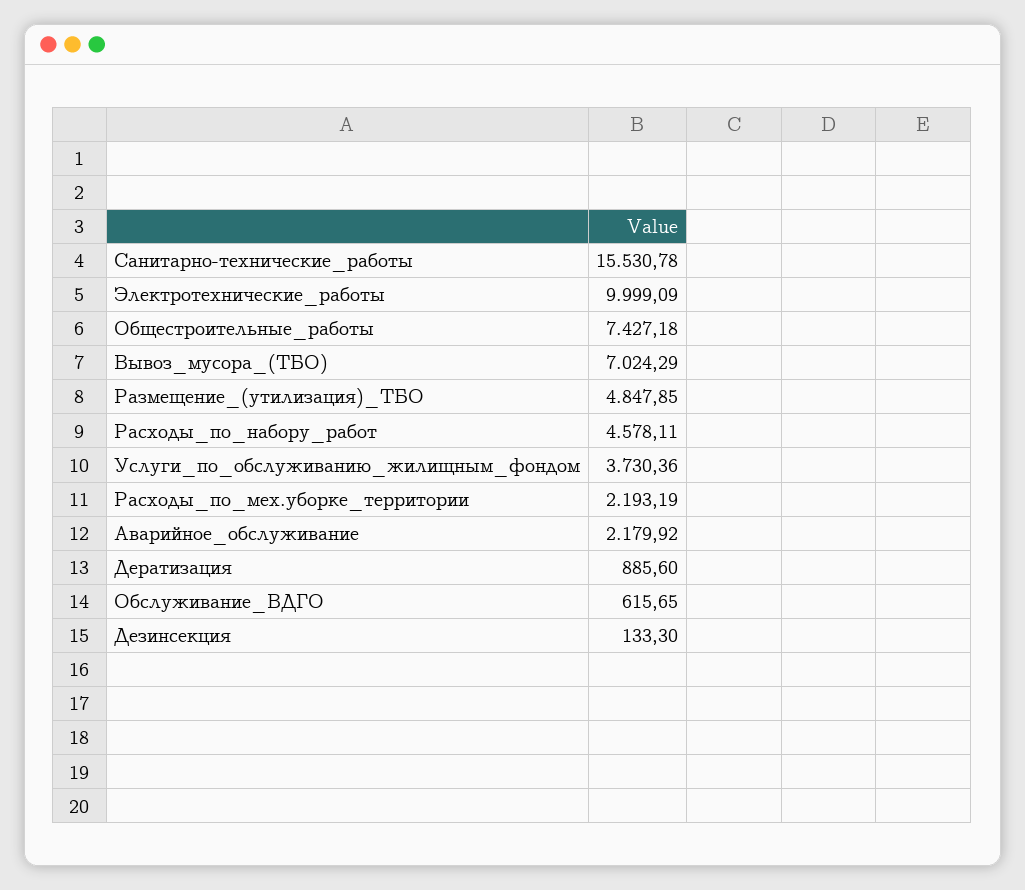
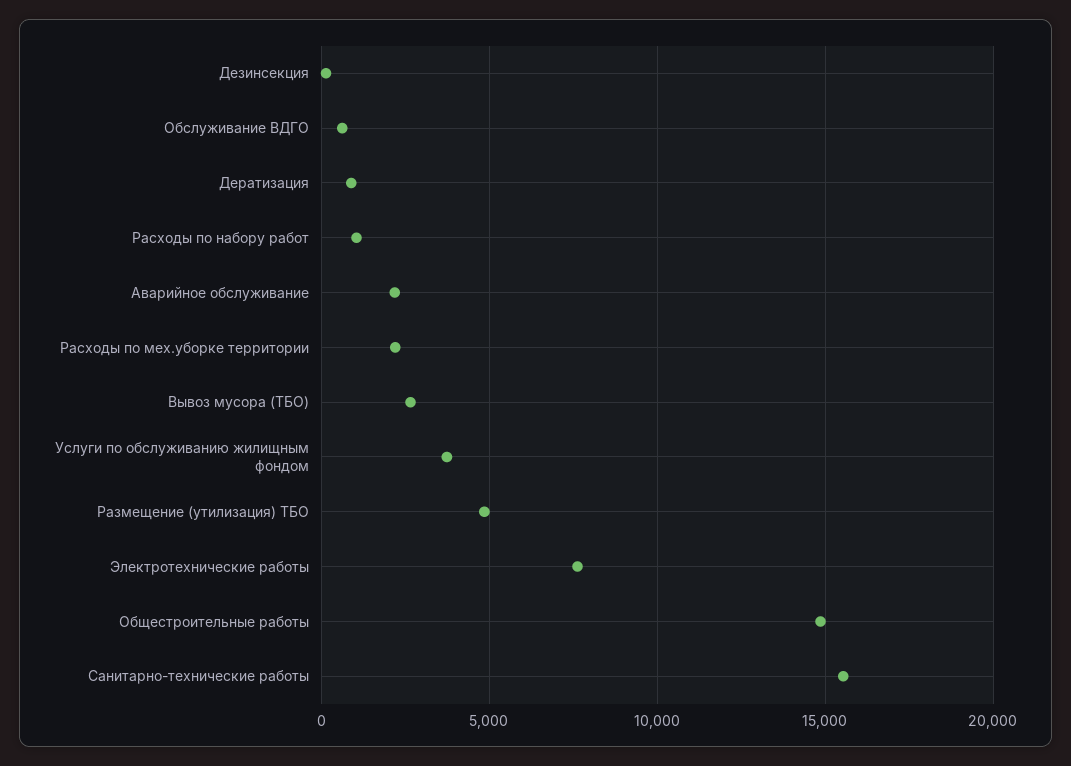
Электротехнические_работы: 9999.09 -> 7500
Общестроительные_работы: 7427.18 -> 15000
Вывоз_мусора_(ТБО): 7024.29 -> 2500
Расходы_по_набору_работ: 4578.11 -> 1000

